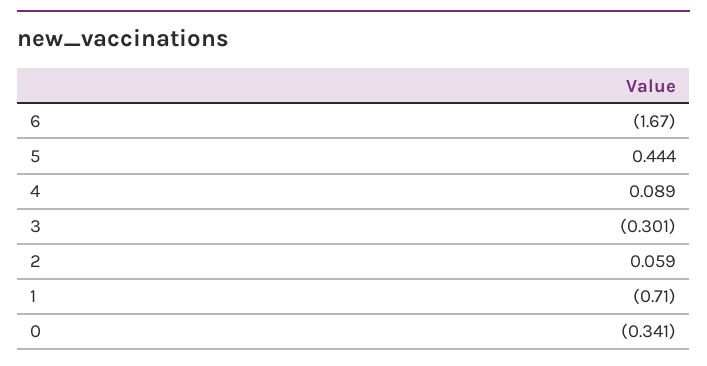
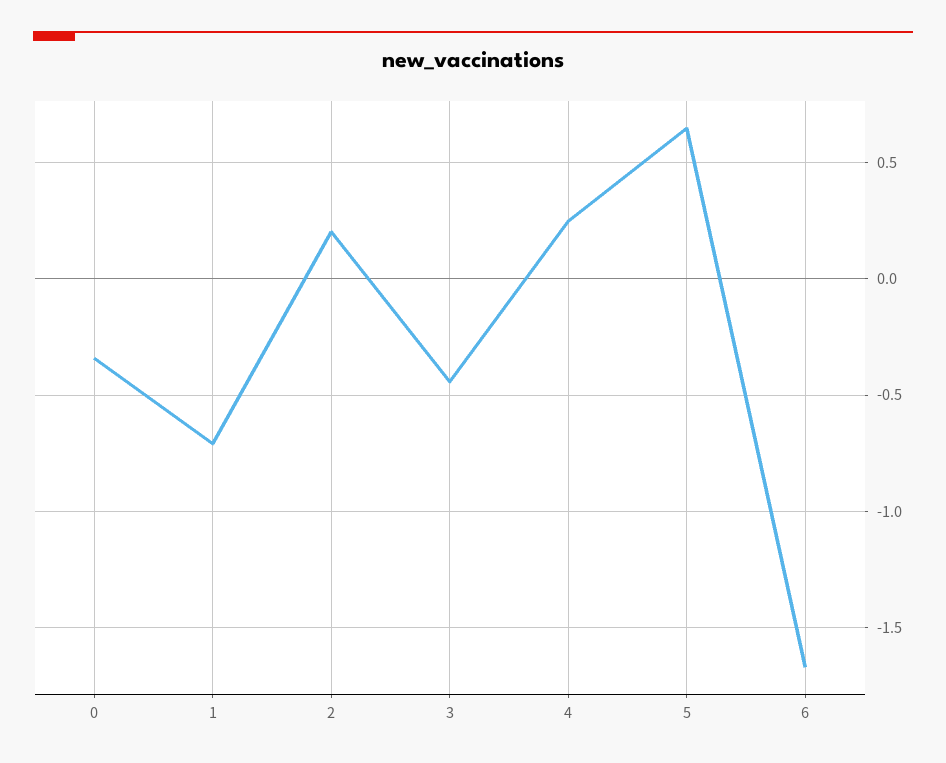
5: 0.444 -> 0.65
4: 0.089 -> 0.25
3: -0.301 -> -0.45
2: 0.059 -> 0.2

